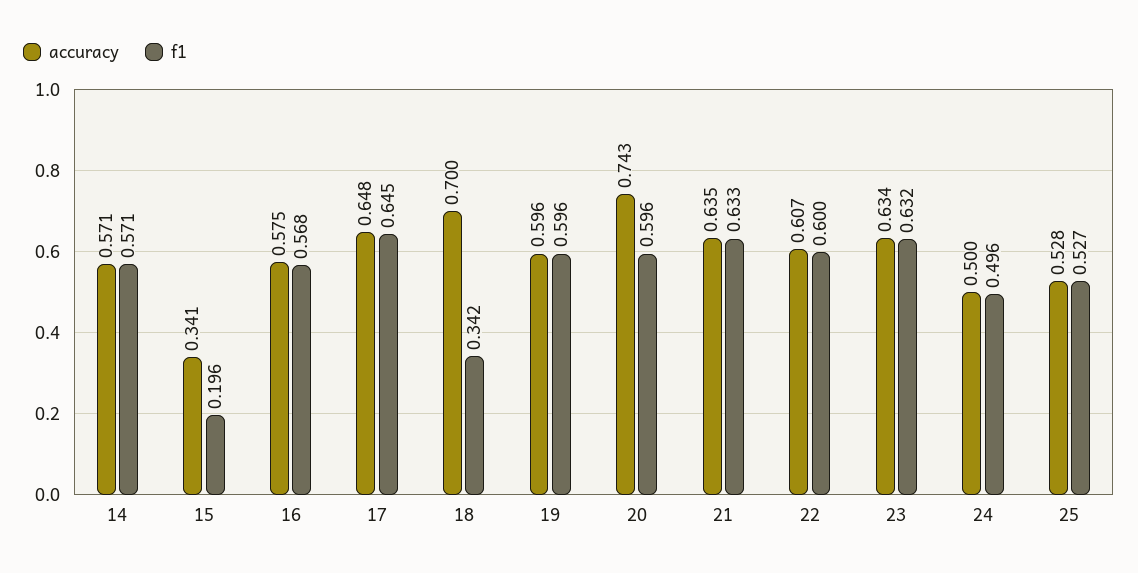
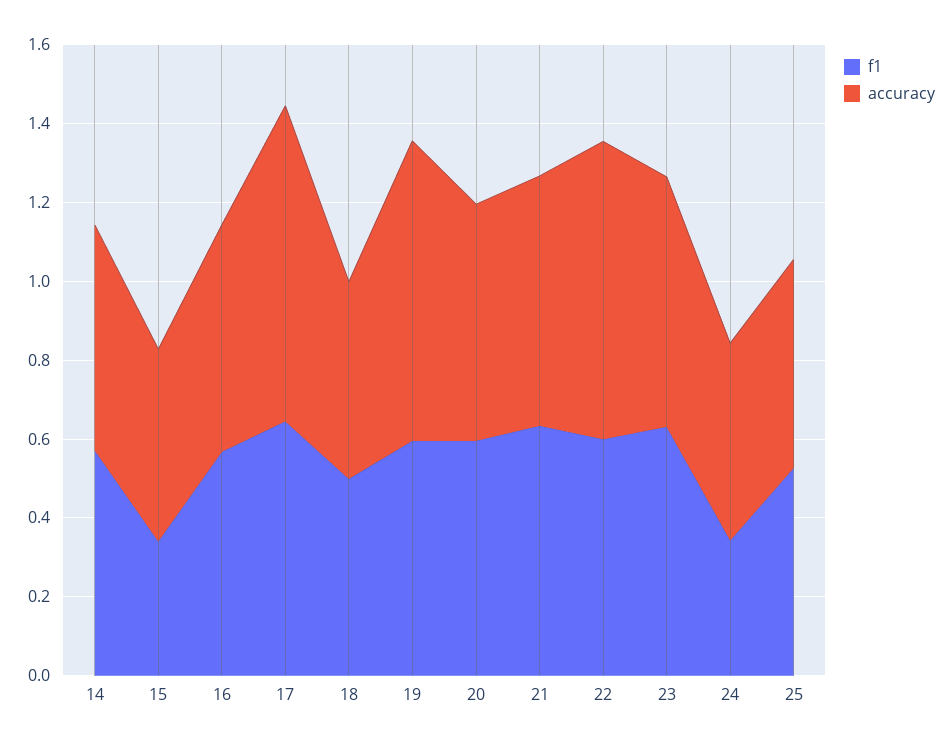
accuracy, 15: 0.341 -> 0.5
f1, 15: 0.196 -> 0.35
accuracy, 17: 0.648 -> 0.8
accuracy, 18: 0.7 -> 0.5
f1, 18: 0.342 -> 0.5
accuracy, 19: 0.596 -> 0.75
accuracy, 20: 0.743 -> 0.6
accuracy, 22: 0.607 -> 0.75
f1, 24: 0.496 -> 0.35

